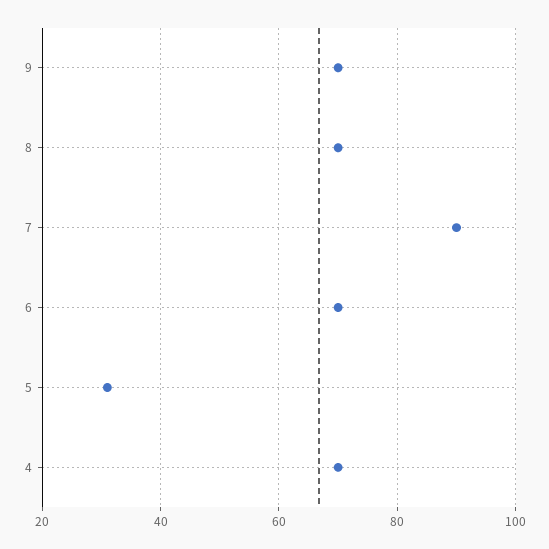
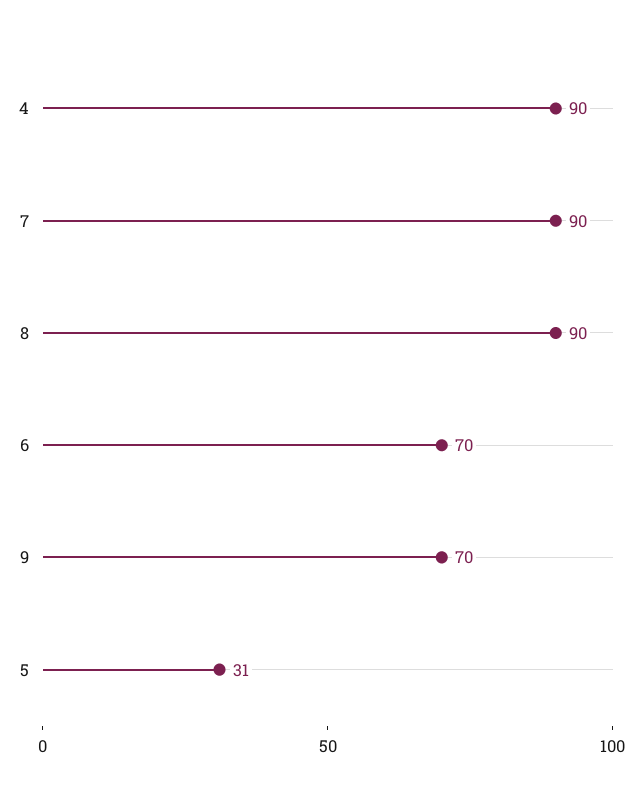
8: 70 -> 90
4: 70 -> 90

